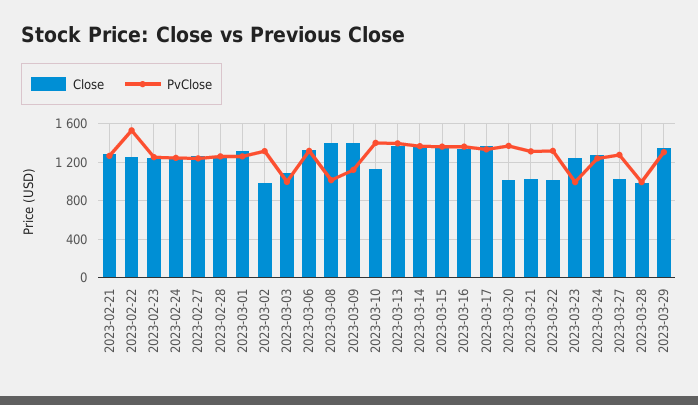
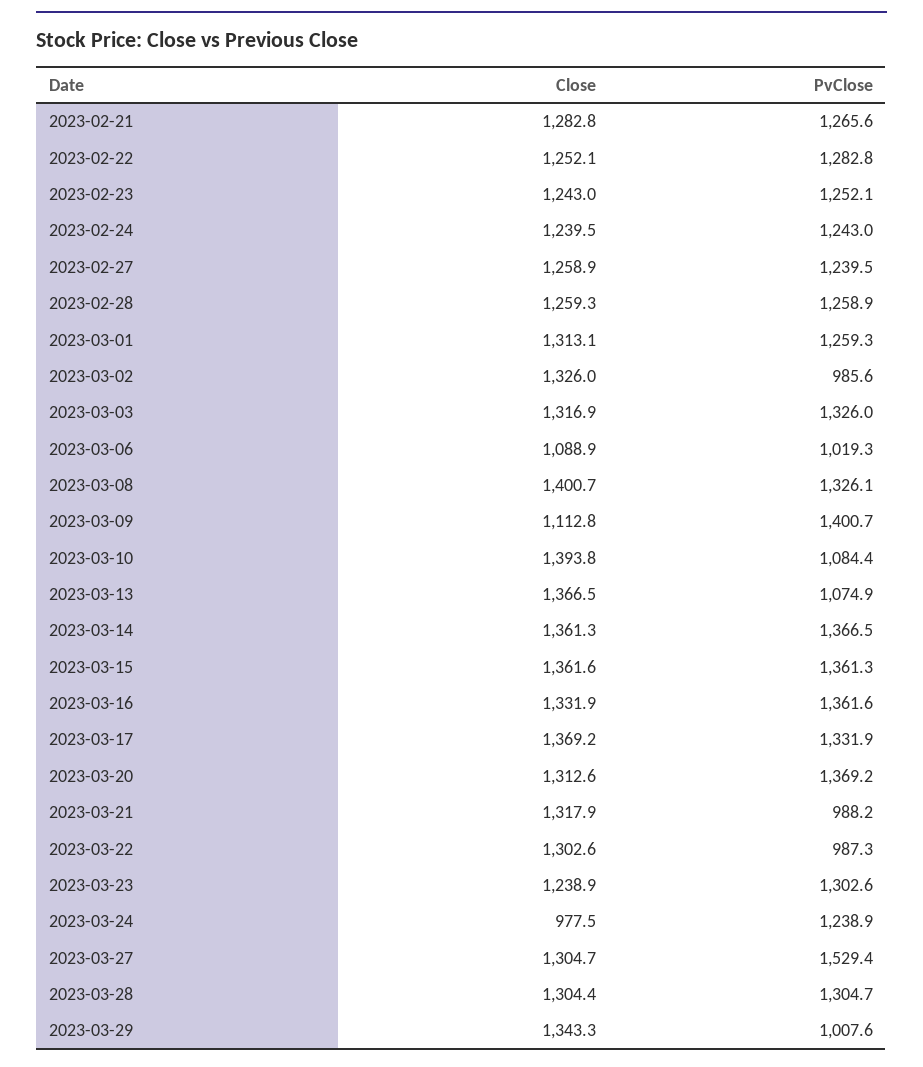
PvClose, 2023-02-22: 1500 -> 1282.8
Close, 2023-03-02: 1000 -> 1326
PvClose, 2023-03-02: 1300 -> 985.6
Close, 2023-03-03: 1100 -> 1316.9
PvClose, 2023-03-03: 1000 -> 1326
Close, 2023-03-06: 1300 -> 1088.9
PvClose, 2023-03-06: 1300 -> 1019.3
PvClose, 2023-03-08: 1000 -> 1326.1
Close, 2023-03-09: 1400 -> 1112.8
PvClose, 2023-03-09: 1100 -> 1400.7
Close, 2023-03-10: 1100 -> 1393.8
PvClose, 2023-03-10: 1400 -> 1084.4
PvClose, 2023-03-13: 1400 -> 1074.9
Close, 2023-03-20: 1000 -> 1312.6
Close, 2023-03-21: 1000 -> 1317.9
PvClose, 2023-03-21: 1300 -> 988.2
Close, 2023-03-22: 1000 -> 1302.6
PvClose, 2023-03-22: 1300 -> 987.3
PvClose, 2023-03-23: 1000 -> 1302.6
Close, 2023-03-24: 1300 -> 977.5
Close, 2023-03-27: 1000 -> 1304.7
PvClose, 2023-03-27: 1300 -> 1529.4
Close, 2023-03-28: 1000 -> 1304.4
PvClose, 2023-03-28: 1000 -> 1304.7
PvClose, 2023-03-29: 1300 -> 1007.6

